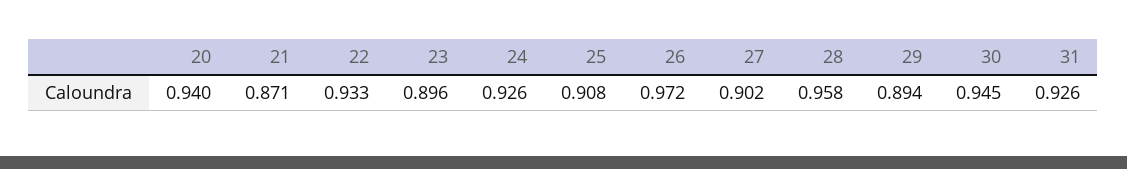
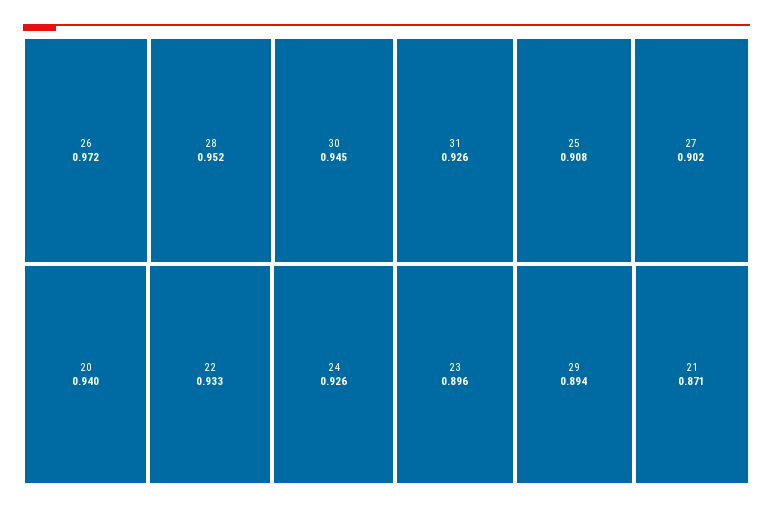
28: 0.958 -> 0.952

